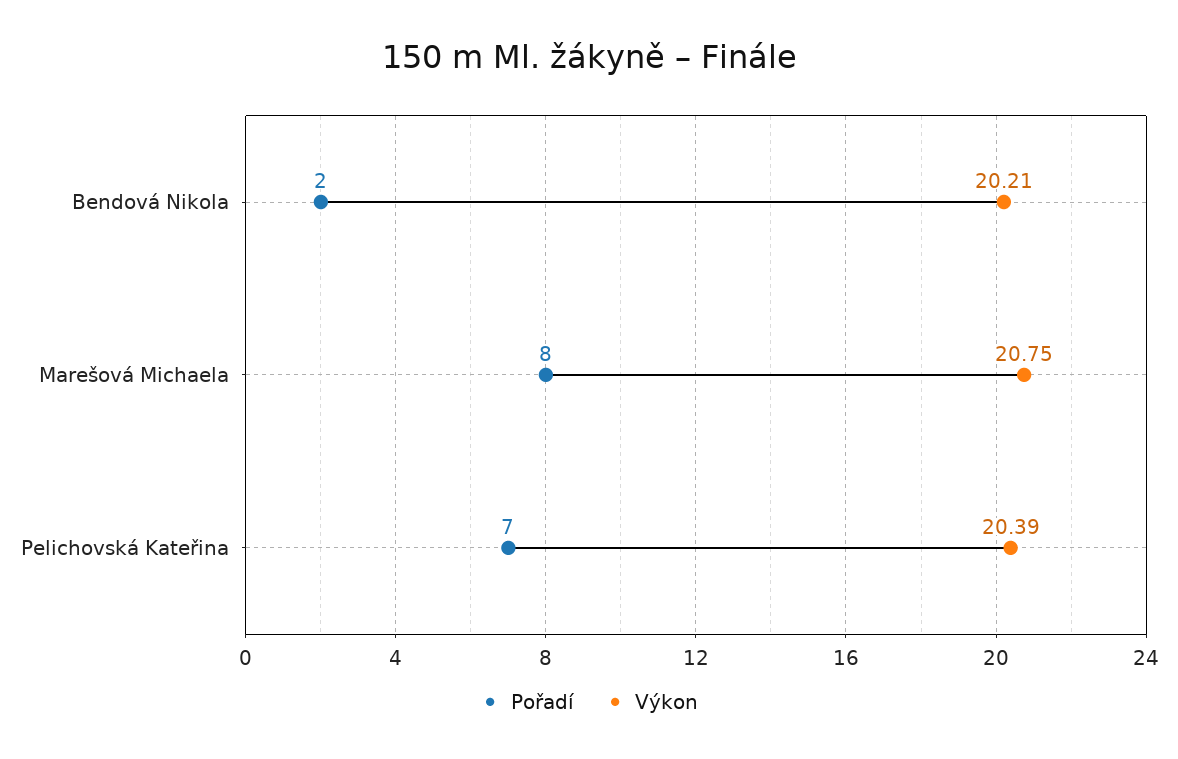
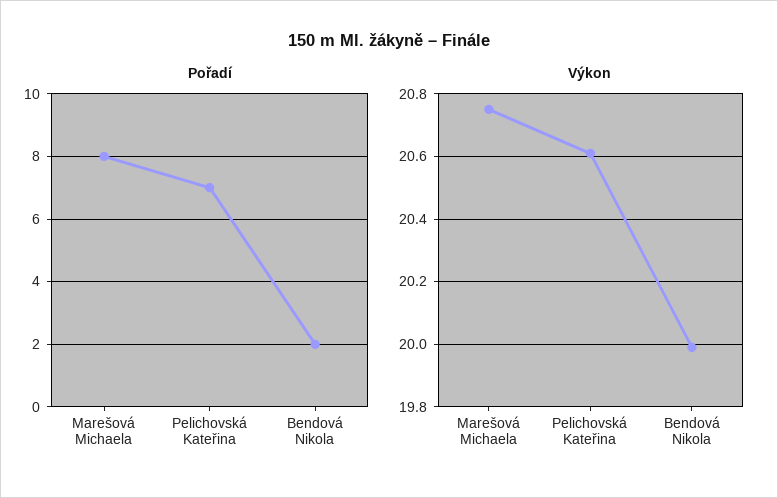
Výkon, Bendová Nikola: 20.21 -> 20
Výkon, Pelichovská Kateřina: 20.39 -> 20.6

